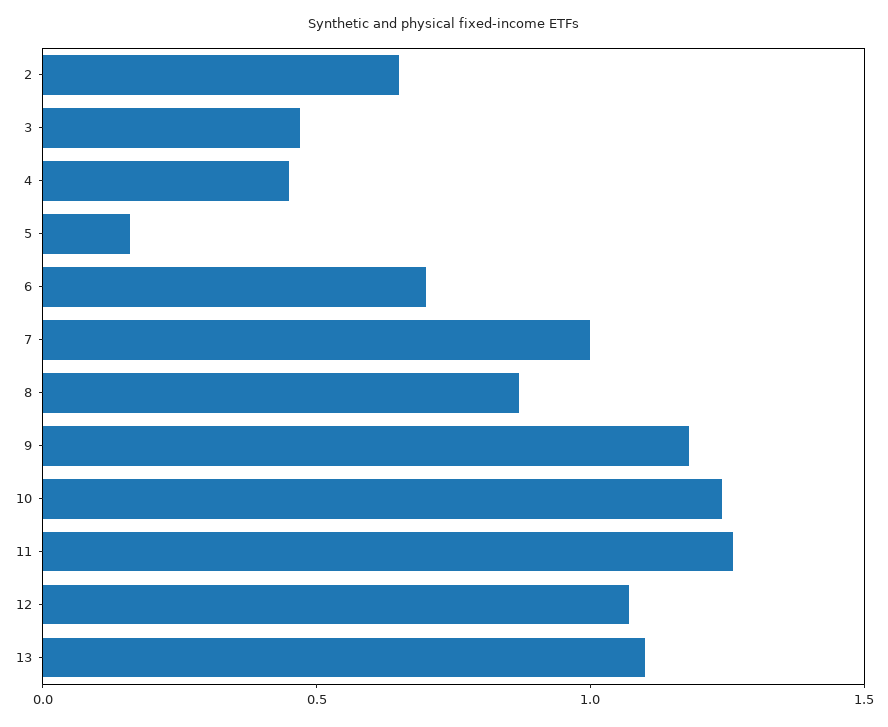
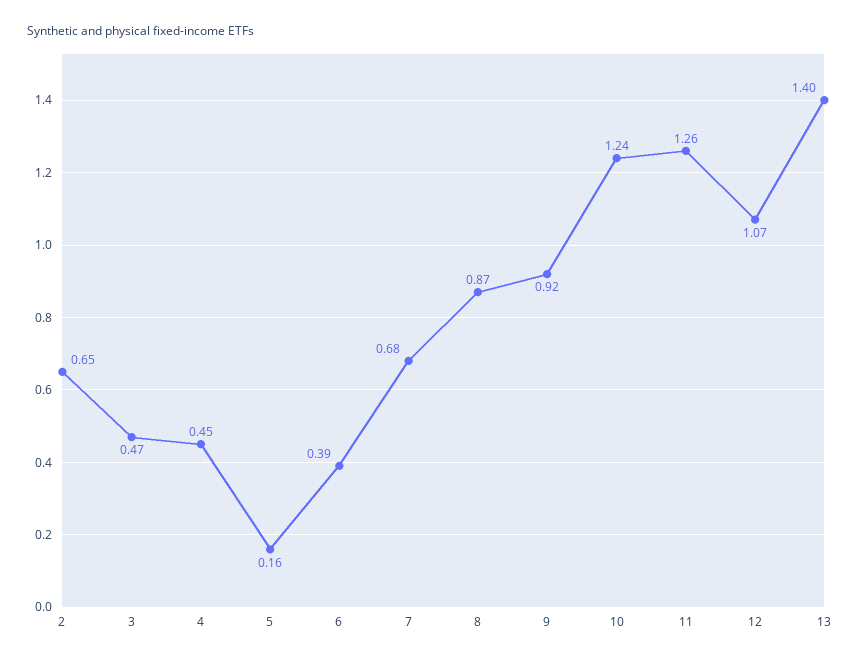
6: 0.7 -> 0.39
7: 1 -> 0.68
9: 1.2 -> 0.92
13: 1.1 -> 1.4

